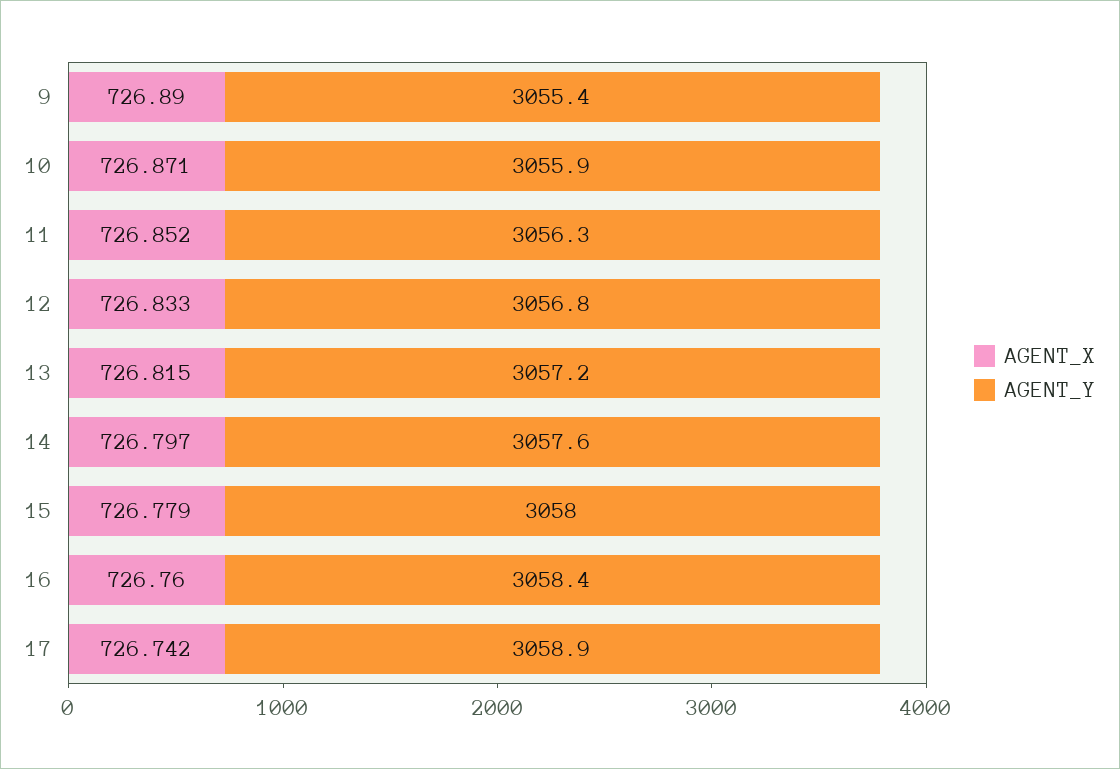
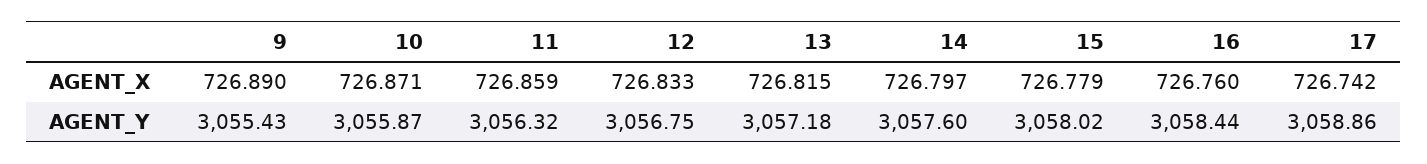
AGENT_X, 11: 726.852 -> 726.859

